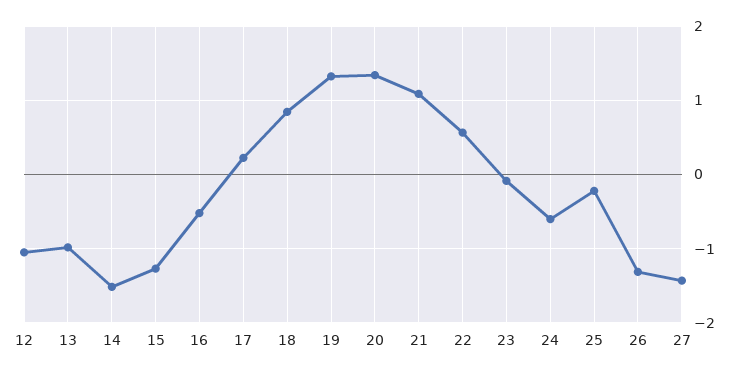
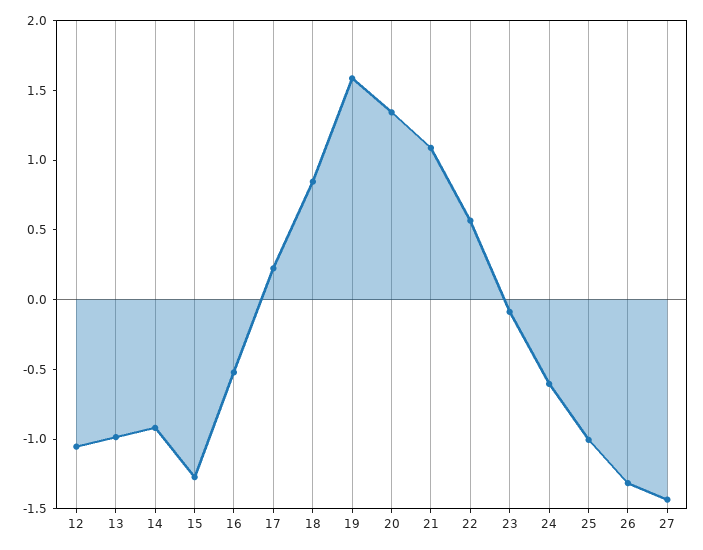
14: -1.5 -> -0.9
19: 1.3 -> 1.6
25: -0.2 -> -1

